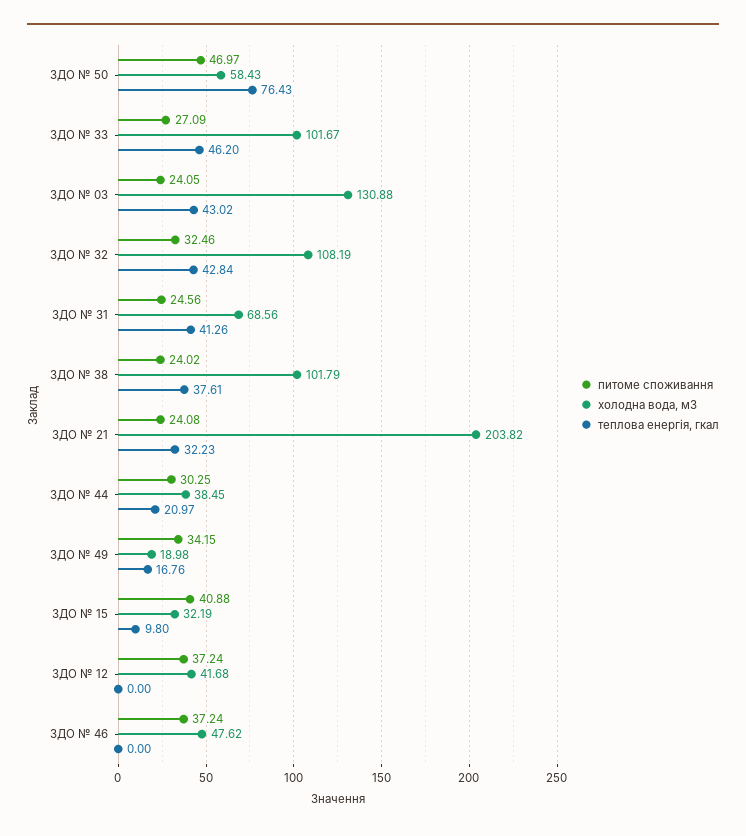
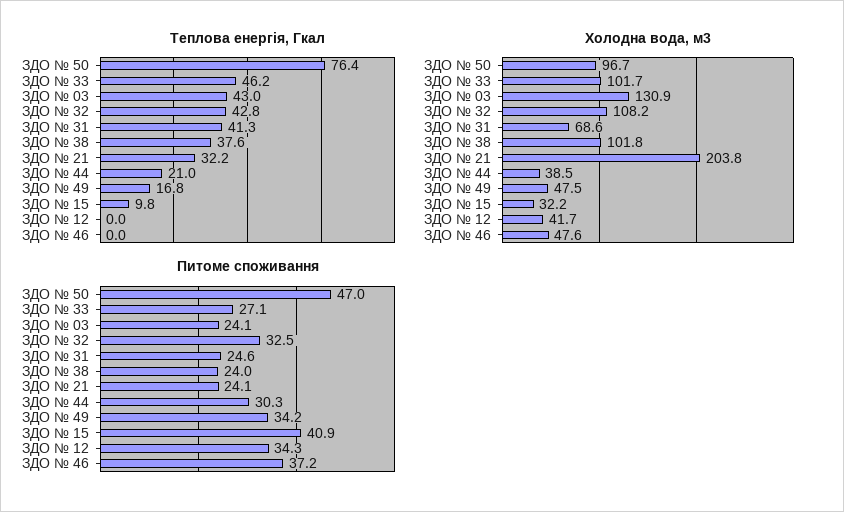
холодна вода, м3, ЗДО № 50: 58.43 -> 96.7
холодна вода, м3, ЗДО № 49: 18.98 -> 47.5
питоме споживання, ЗДО № 12: 37.24 -> 34.3

